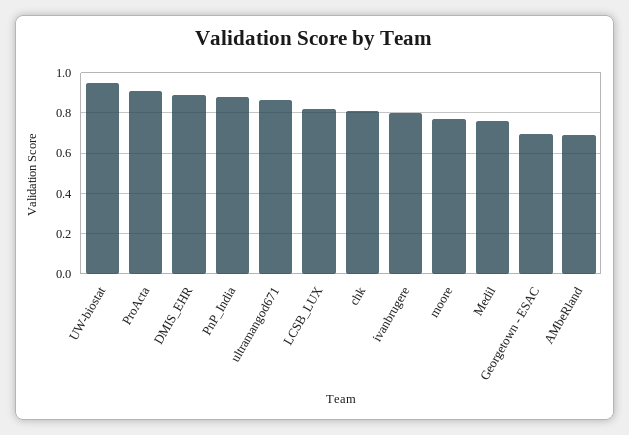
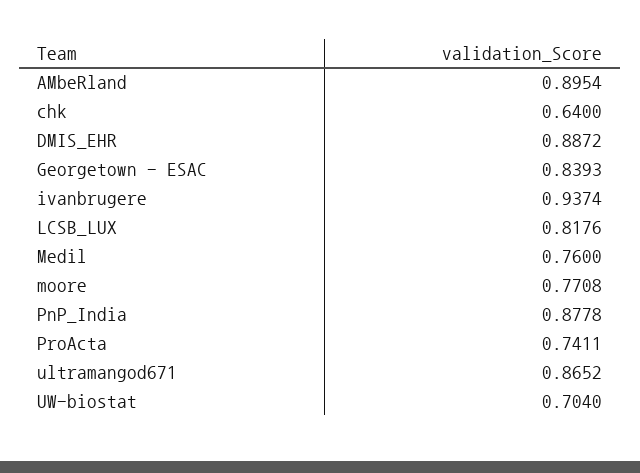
UW-biostat: 0.95 -> 0.704
ProActa: 0.9 -> 0.7411
chk: 0.8 -> 0.64
ivanbrugere: 0.8 -> 0.9374
Georgetown - ESAC: 0.7 -> 0.8393
AMbeRland: 0.7 -> 0.8954

